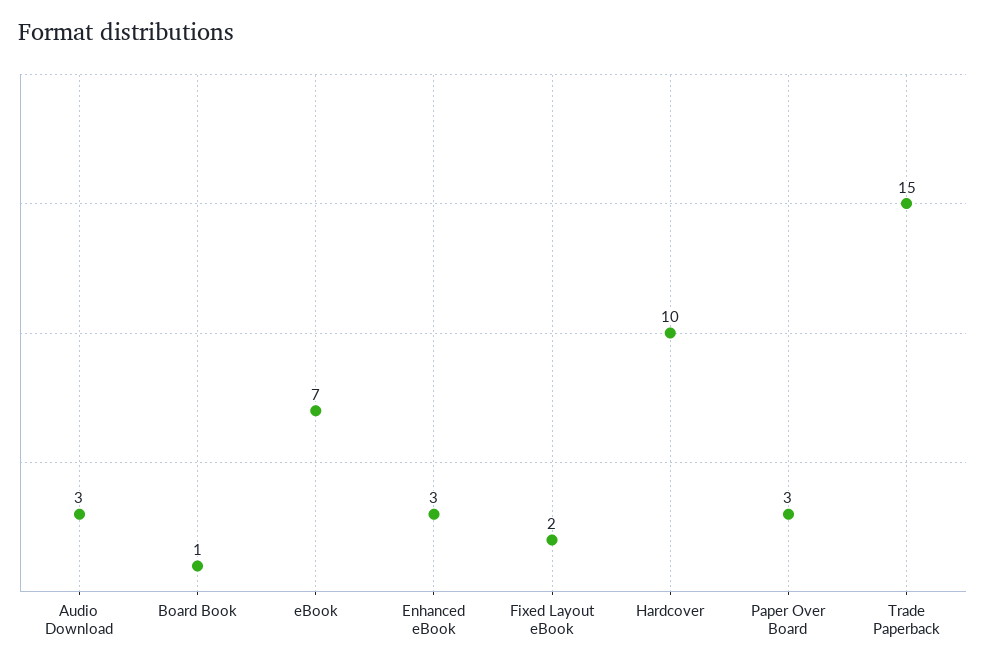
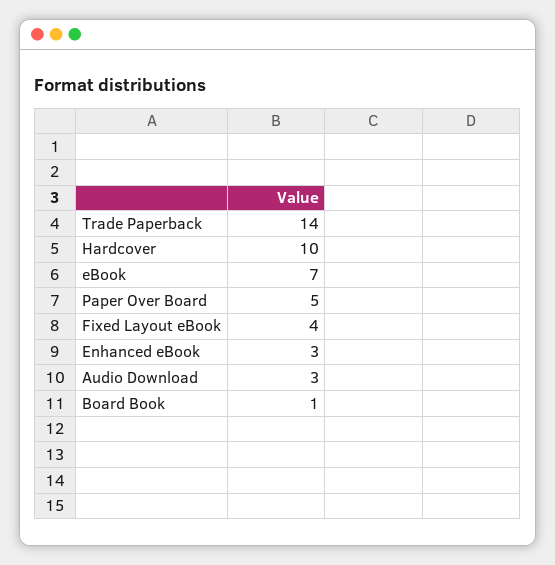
Fixed Layout eBook: 2 -> 4
Paper Over Board: 3 -> 5
Trade Paperback: 15 -> 14

